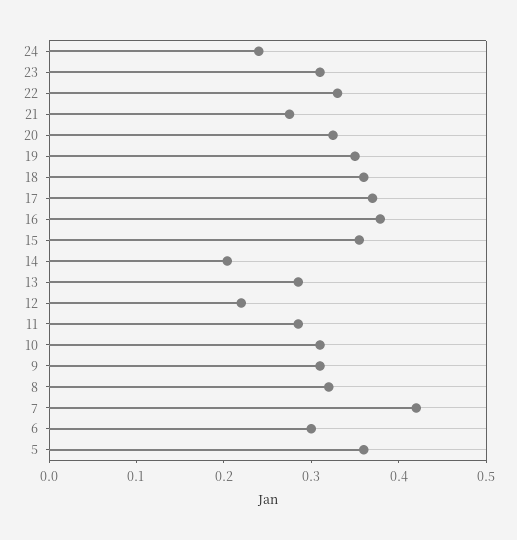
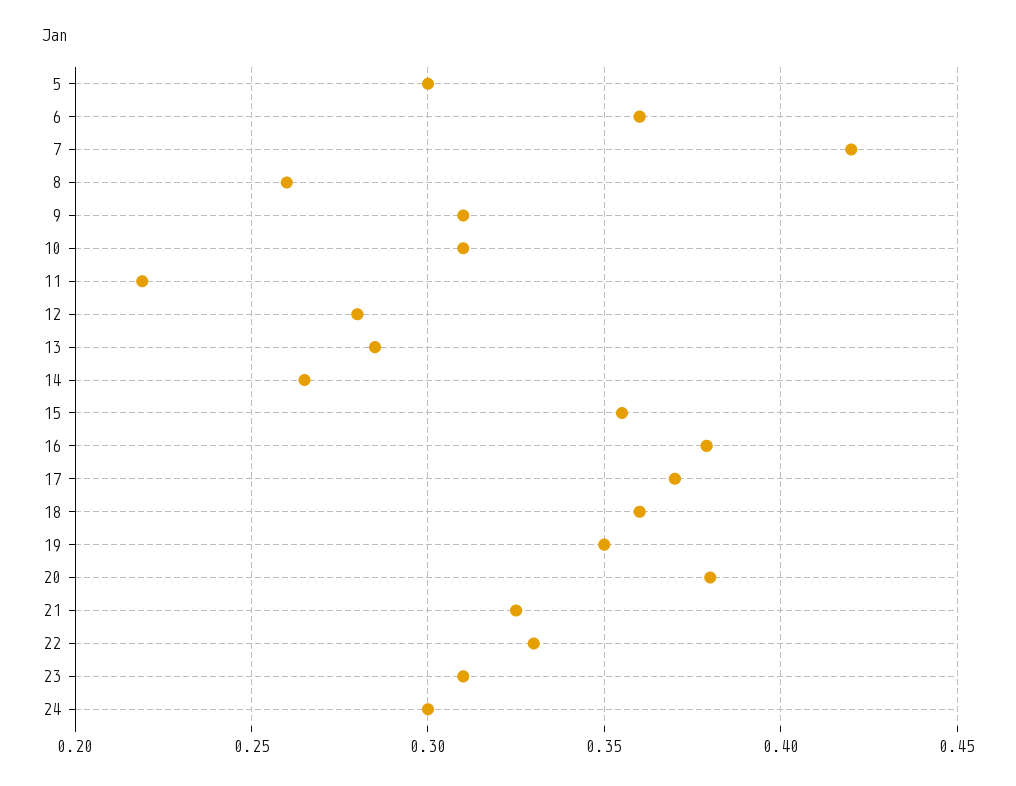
24: 0.24 -> 0.3
21: 0.28 -> 0.325
20: 0.32 -> 0.38
14: 0.2 -> 0.265
12: 0.22 -> 0.28
11: 0.28 -> 0.22
8: 0.32 -> 0.26
6: 0.3 -> 0.36
5: 0.36 -> 0.3

